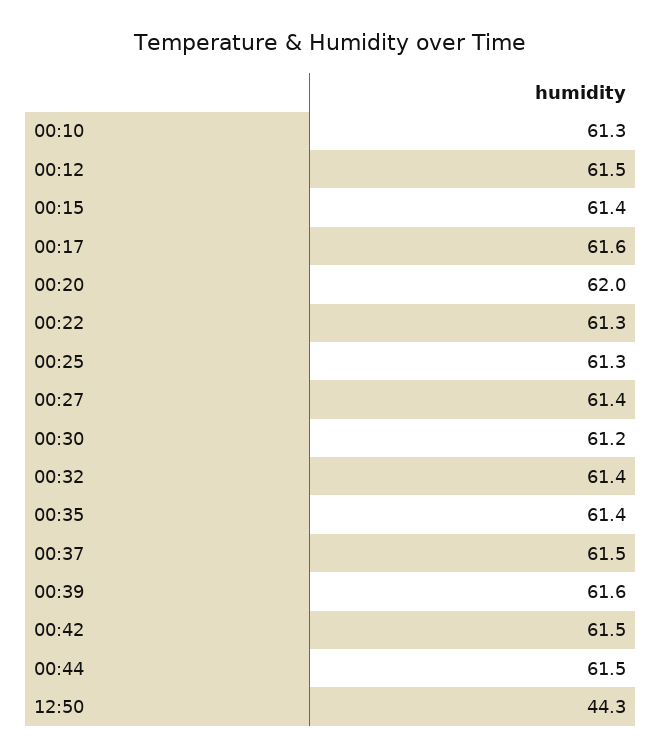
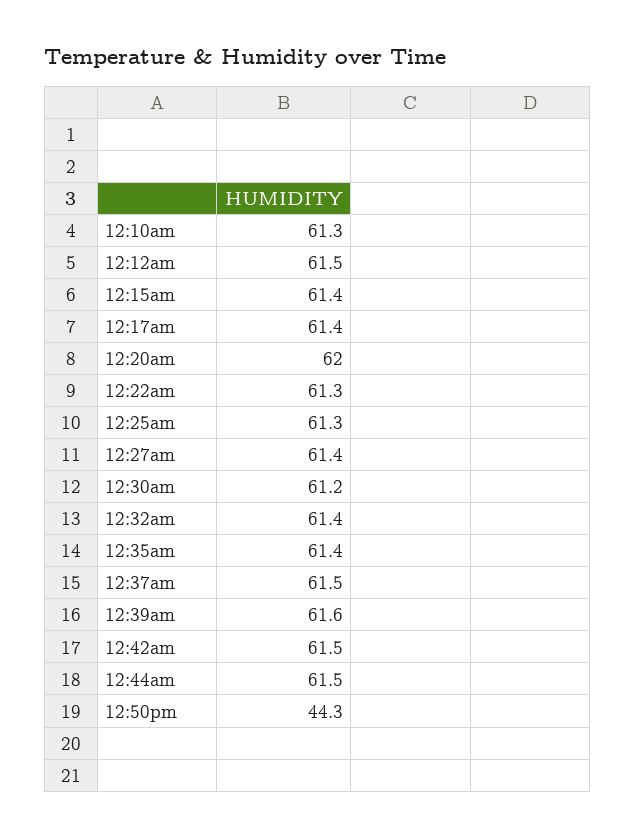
00:17: 61.6 -> 61.4

